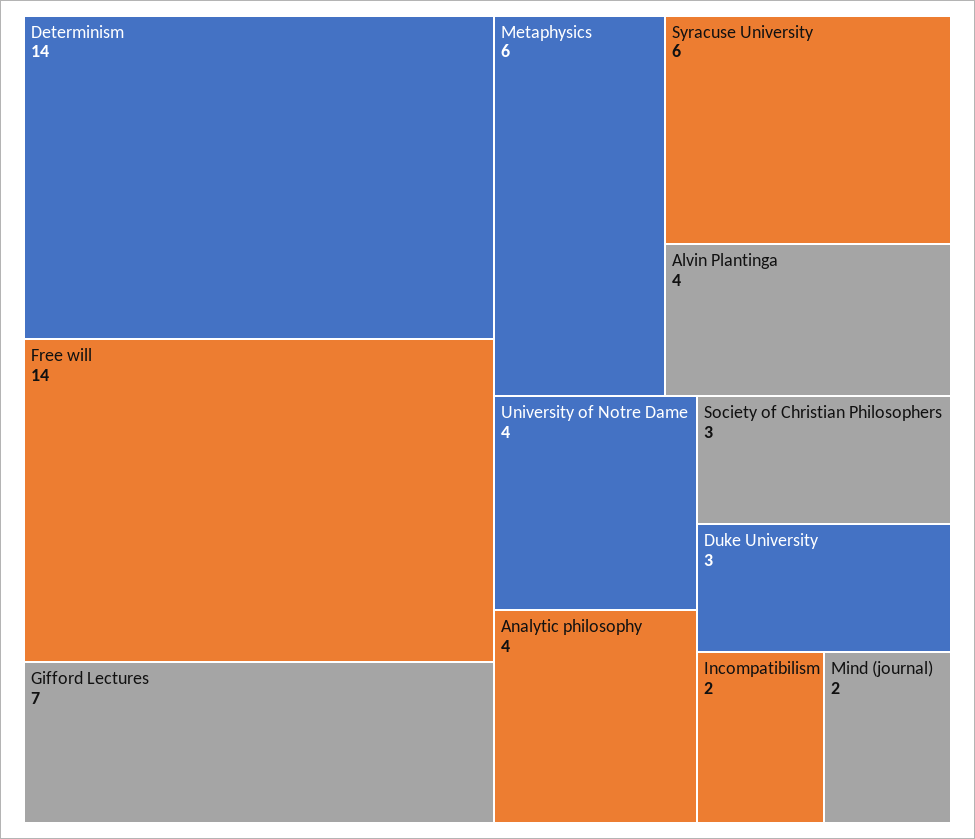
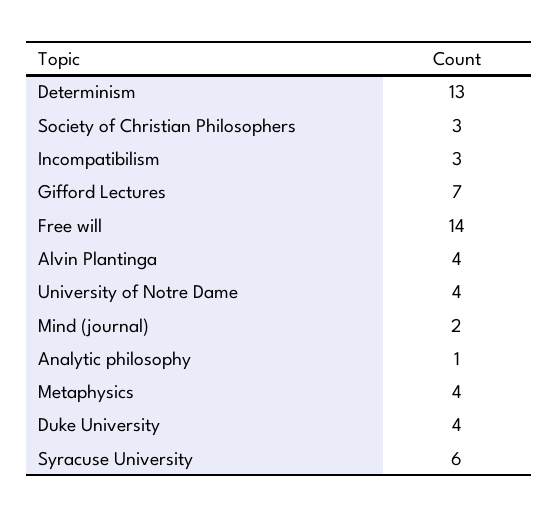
Determinism: 14 -> 13
Metaphysics: 6 -> 4
Analytic philosophy: 4 -> 1
Duke University: 3 -> 4
Incompatibilism: 2 -> 3

